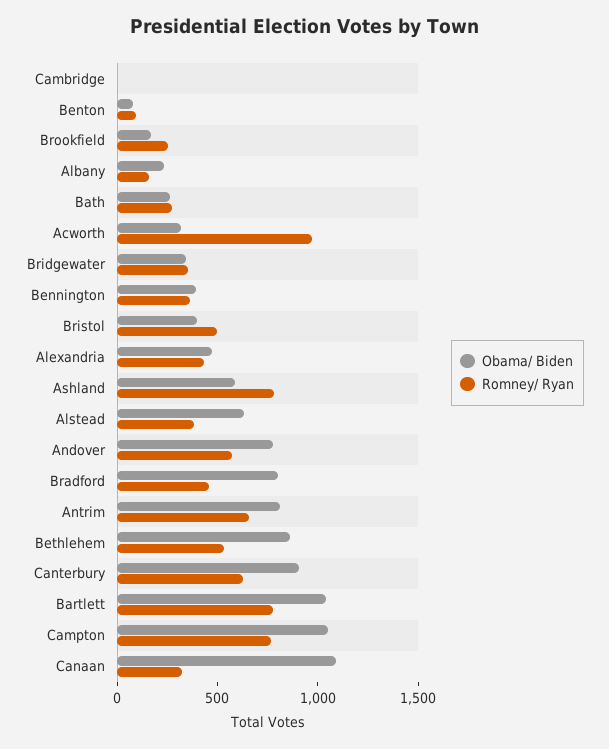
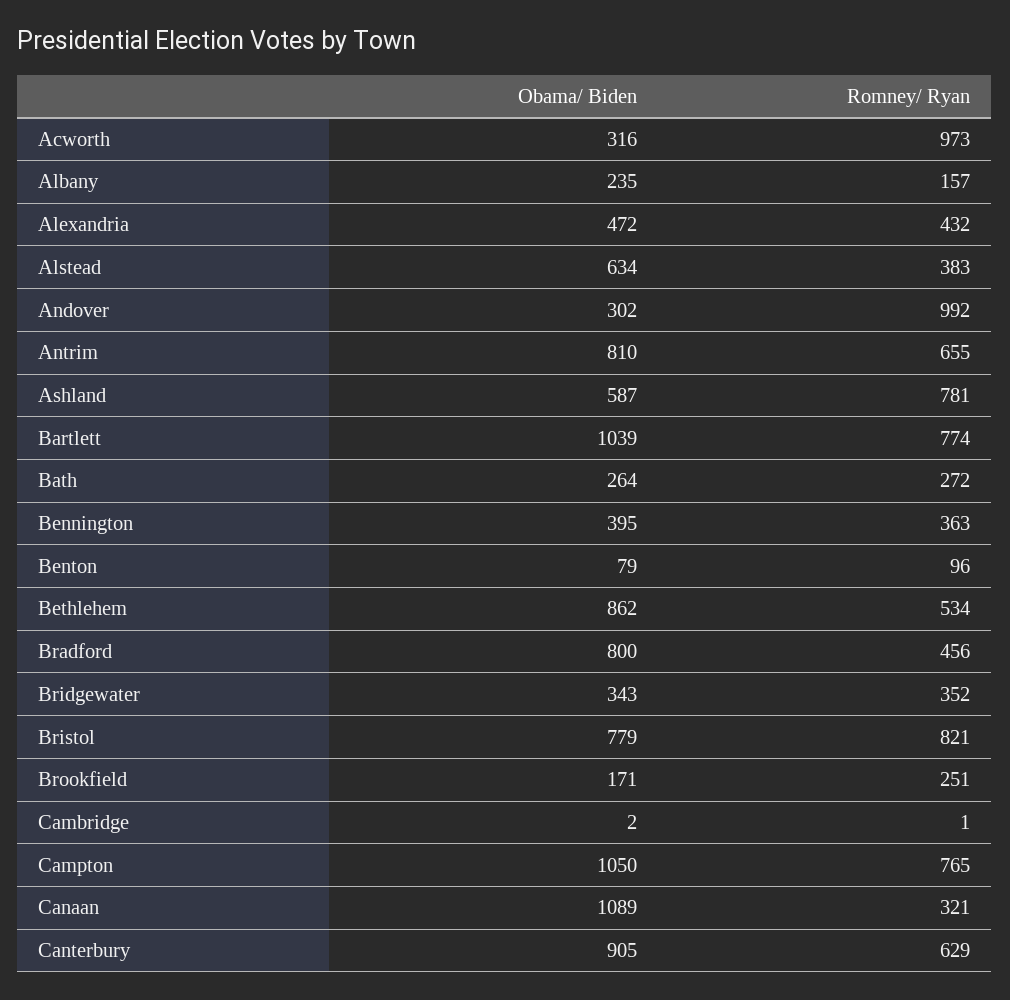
Obama/ Biden, Bristol: 400 -> 779
Romney/ Ryan, Bristol: 500 -> 821
Obama/ Biden, Andover: 800 -> 302
Romney/ Ryan, Andover: 600 -> 992

